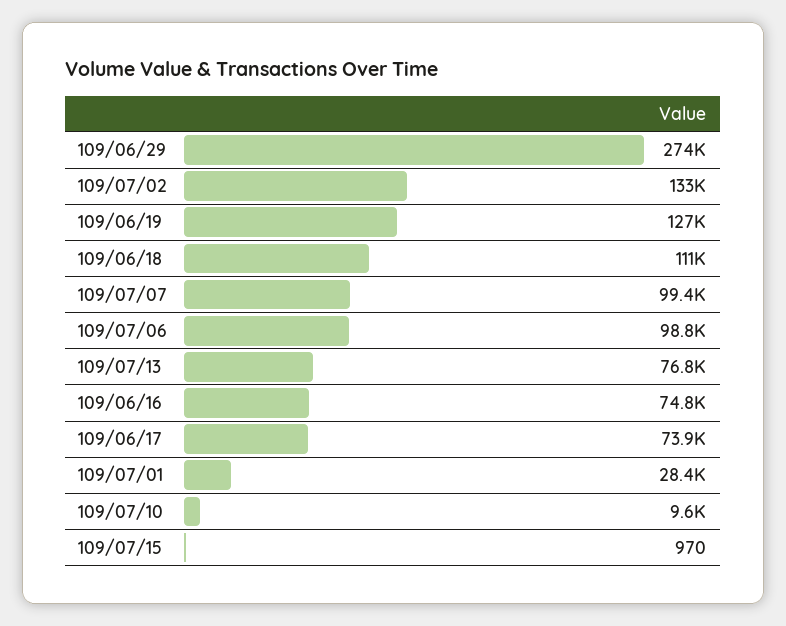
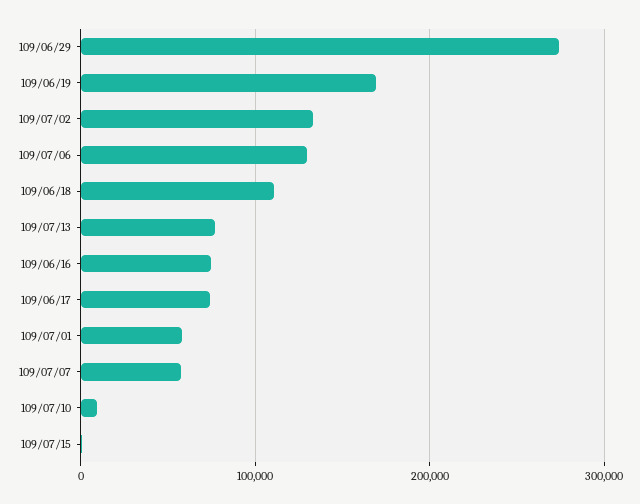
109/06/19: 127000 -> 170000
109/07/07: 99400 -> 60000
109/07/06: 98800 -> 130000
109/07/01: 28400 -> 60000

